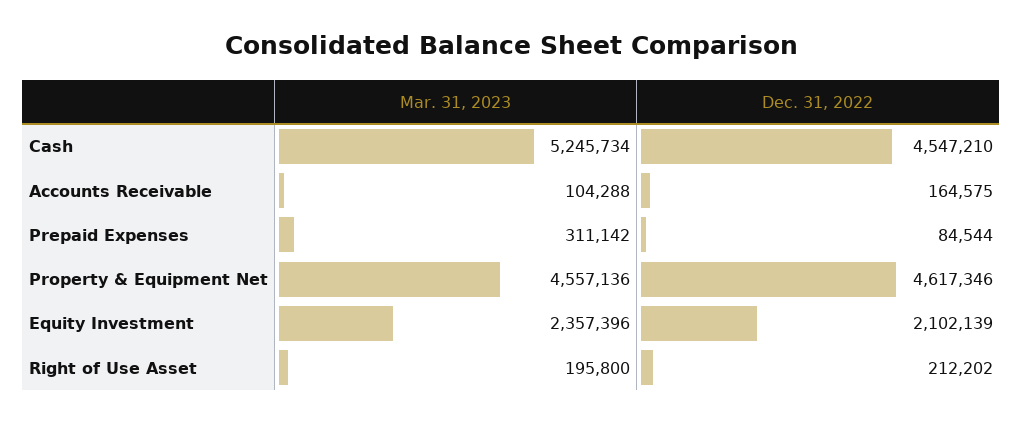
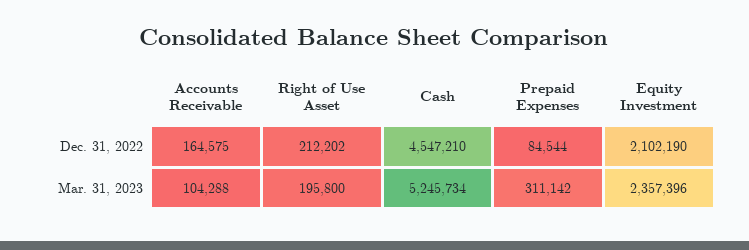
Mar. 31, 2023, Property & Equipment Net: 4557136 -> none
Dec. 31, 2022, Property & Equipment Net: 4617346 -> none
Dec. 31, 2022, Equity Investment: 2102139 -> 2102190

